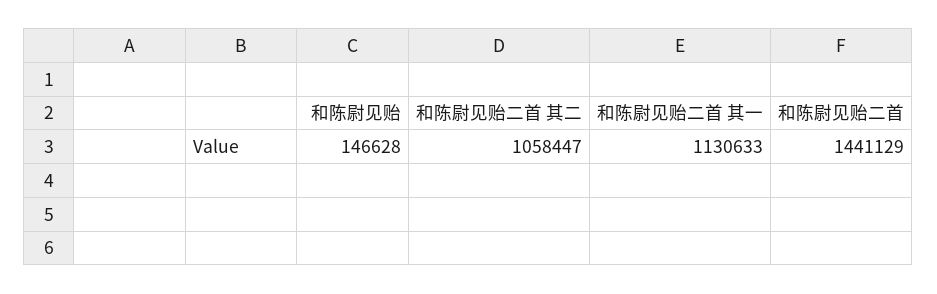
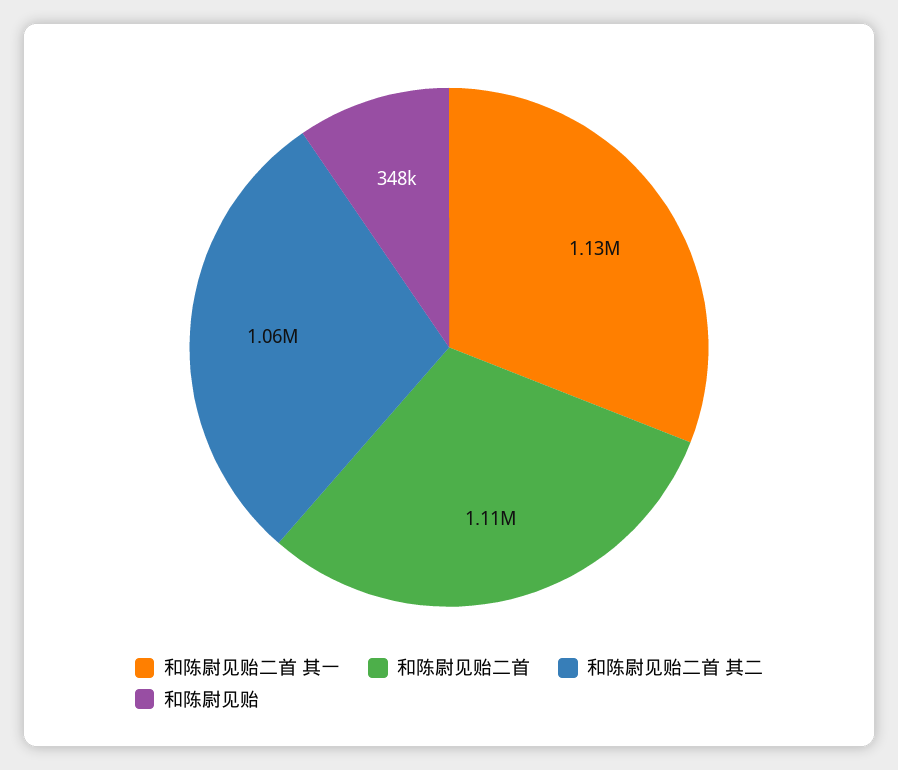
和陈尉见贻: 146628 -> 348000
和陈尉见贻二首: 1441129 -> 1110000

